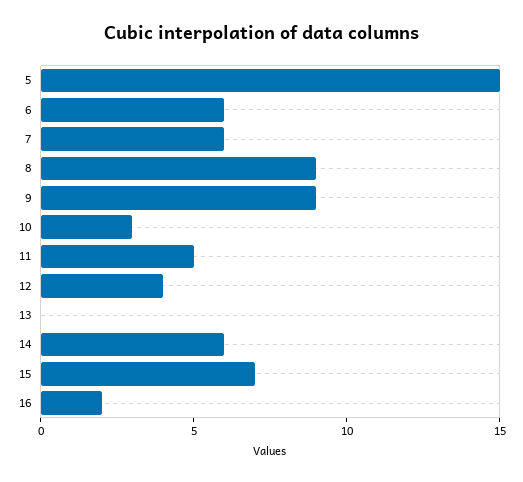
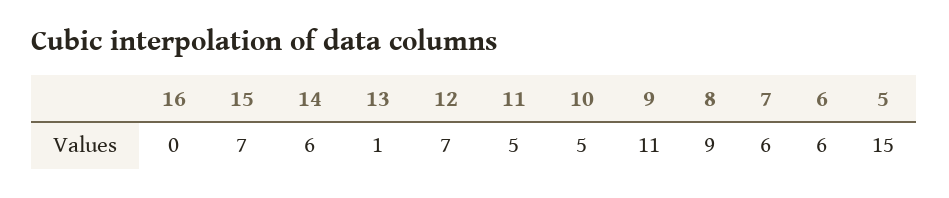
9: 9 -> 11
10: 3 -> 5
12: 4 -> 7
13: 0 -> 1
16: 2 -> 0

